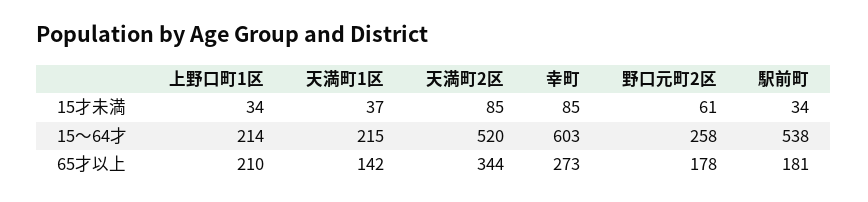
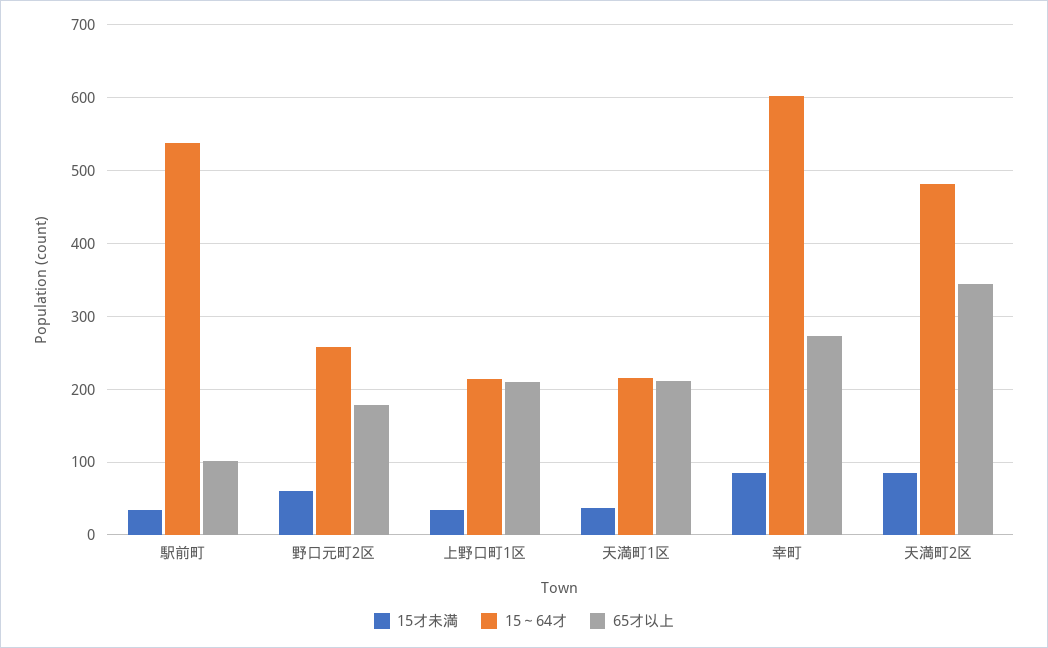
15～64才, 天満町2区: 520 -> 480
65才以上, 天満町1区: 142 -> 210
65才以上, 駅前町: 181 -> 100

